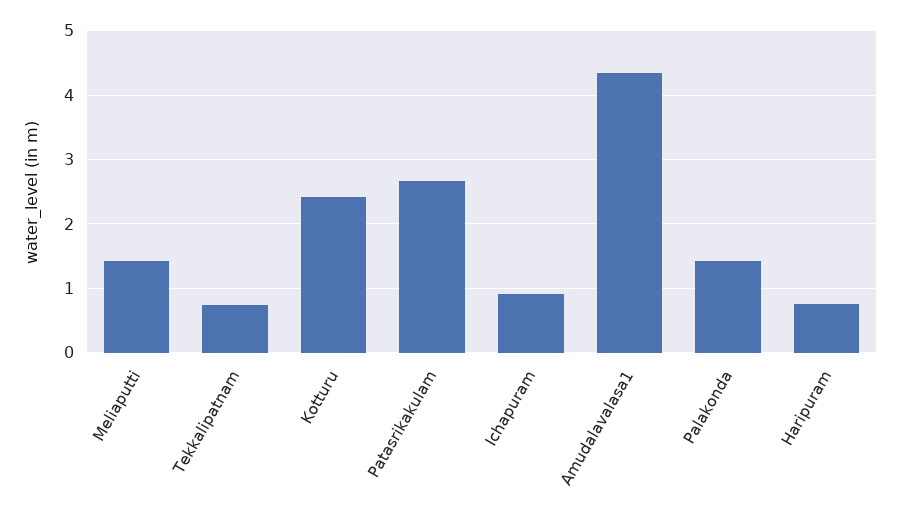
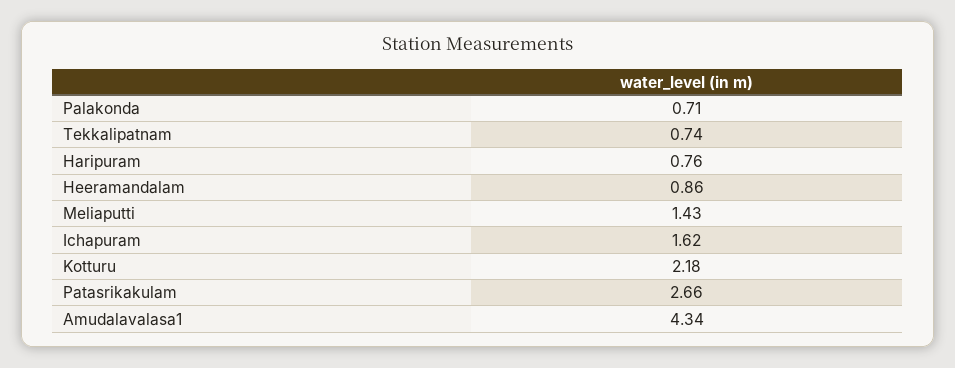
Kotturu: 2.4 -> 2.18
Ichapuram: 0.9 -> 1.62
Palakonda: 1.4 -> 0.71
Heeramandalam: none -> 0.86

